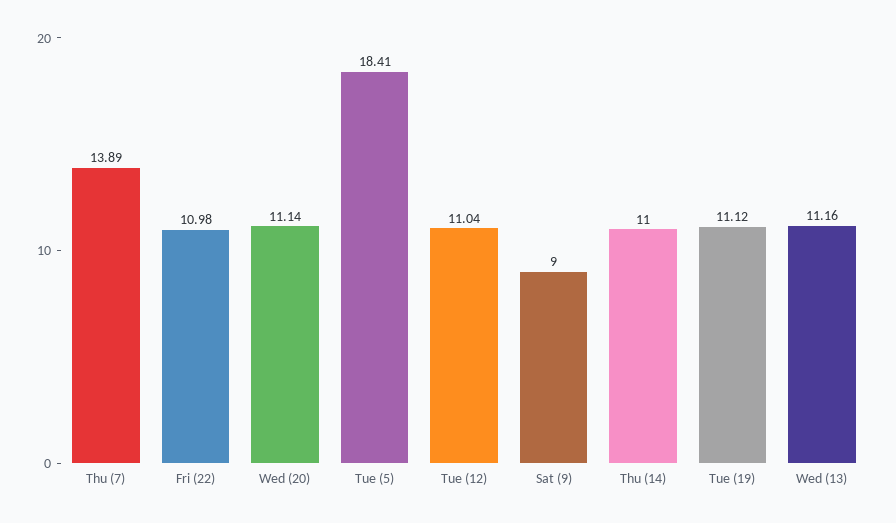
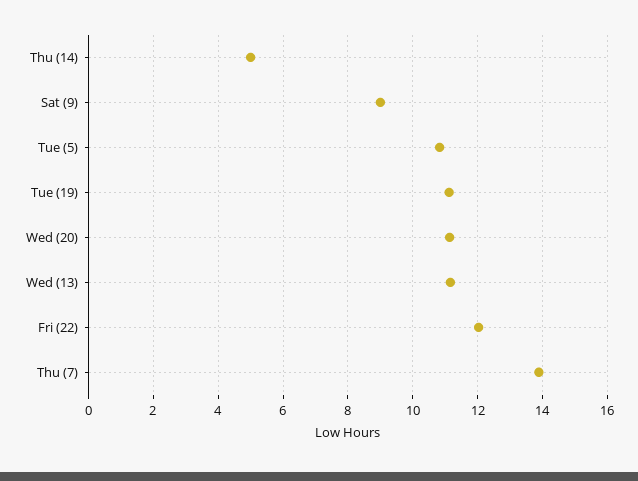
Fri (22): 10.98 -> 12
Tue (5): 18.41 -> 10.8
Tue (12): 11.04 -> none
Thu (14): 11 -> 5

